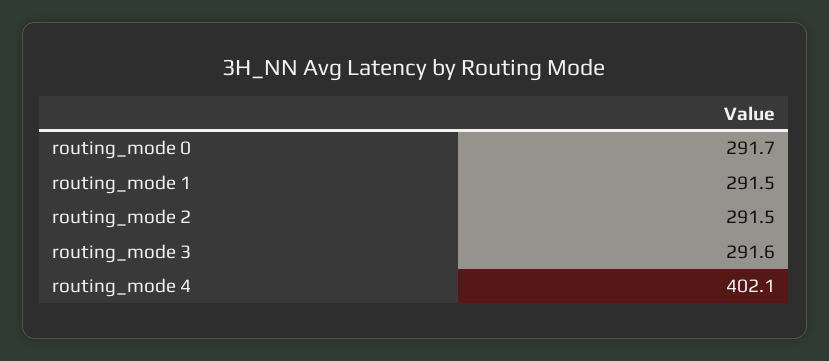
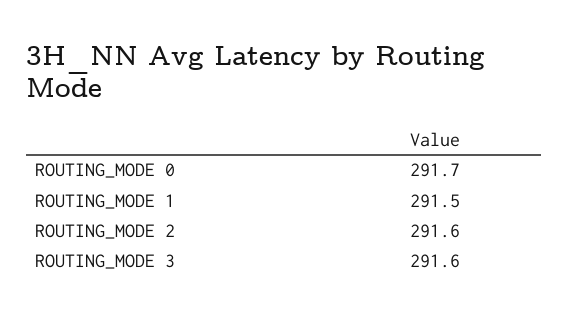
routing_mode 2: 291.5 -> 291.6
routing_mode 4: 402.1 -> none

